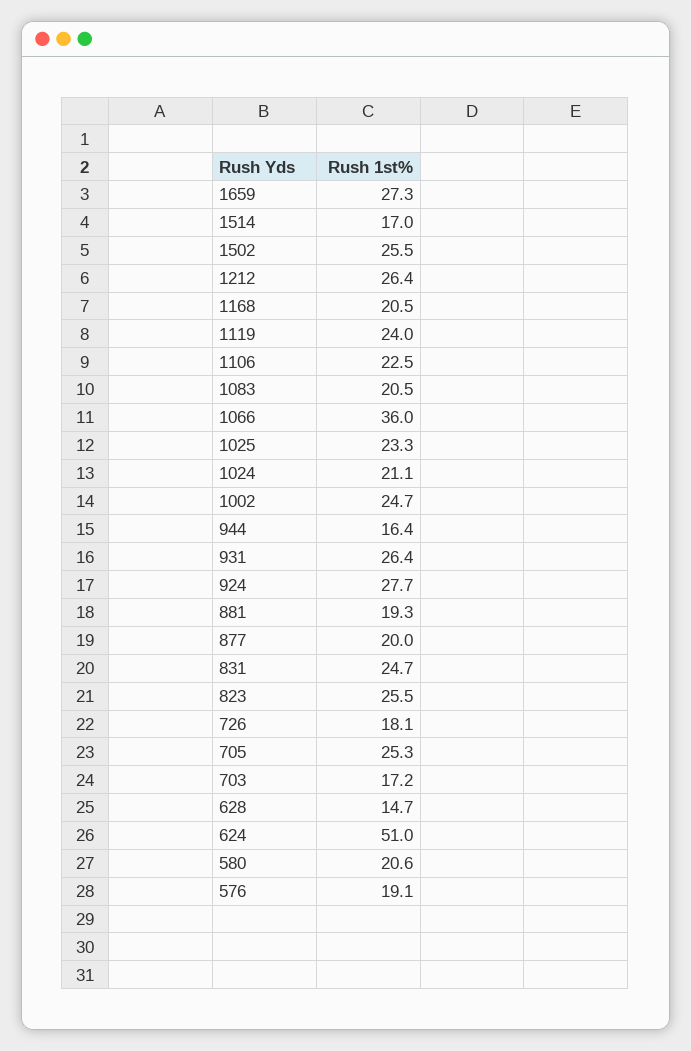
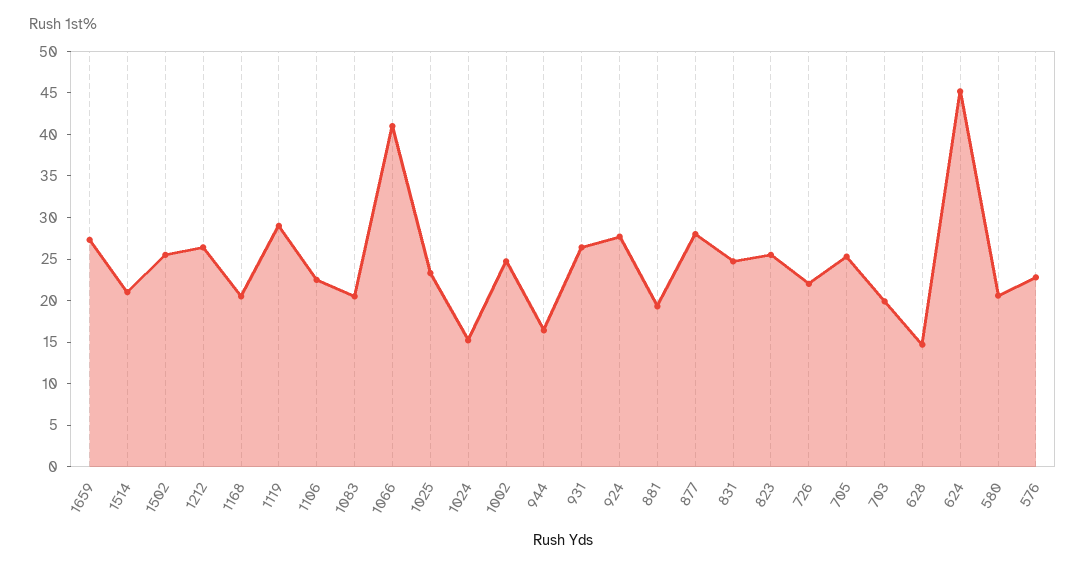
1514: 17 -> 21
1119: 24 -> 29
1066: 36 -> 41
1024: 21.1 -> 15
877: 20 -> 28
726: 18.1 -> 22
703: 17.2 -> 20
624: 51 -> 45
576: 19.1 -> 23

